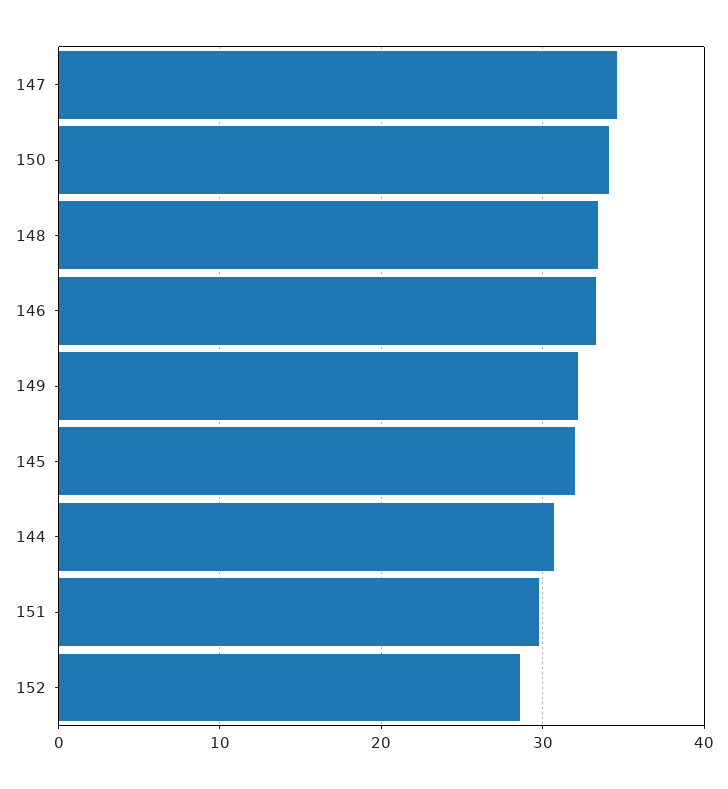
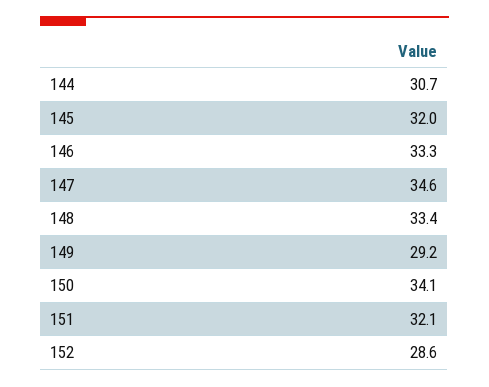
149: 32 -> 29.2
151: 30 -> 32.1

